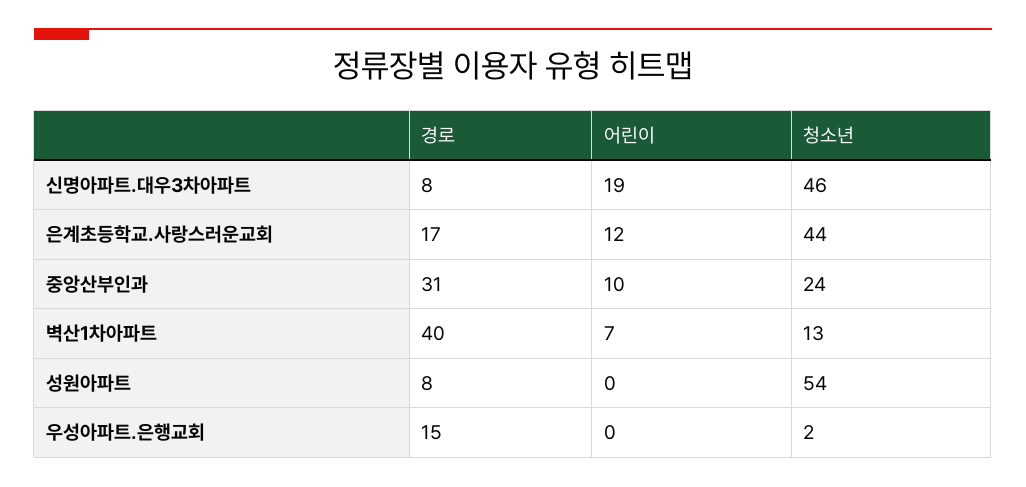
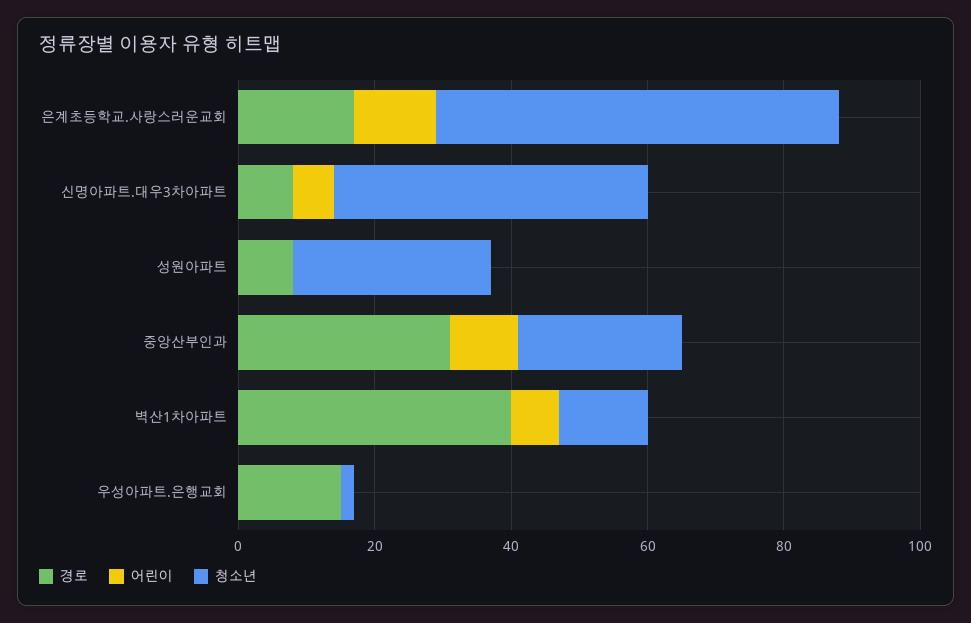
어린이, 신명아파트.대우3차아파트: 19 -> 5
청소년, 은계초등학교.사랑스러운교회: 44 -> 60
청소년, 성원아파트: 54 -> 30

